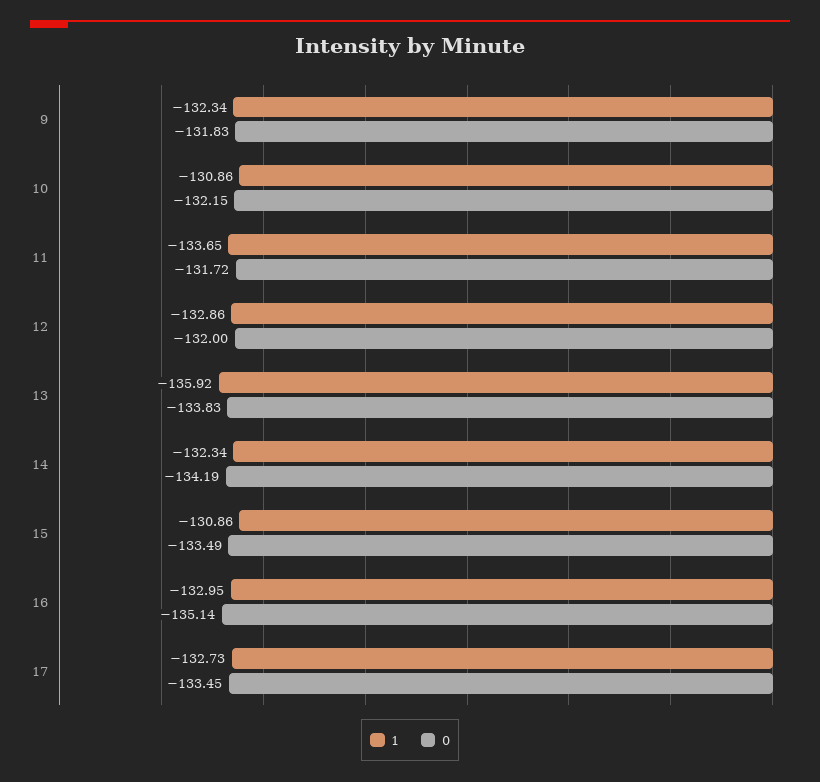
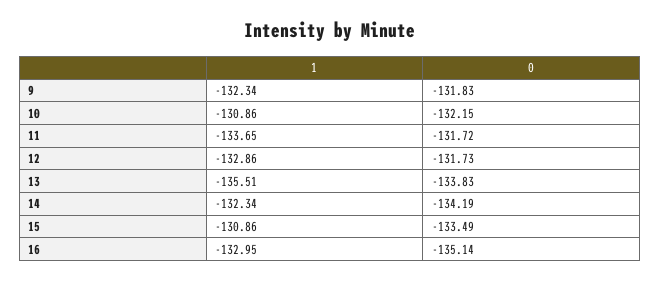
0, 12: -132 -> -131.73
1, 13: -135.92 -> -135.51
1, 17: -132.73 -> none
0, 17: -133.45 -> none

